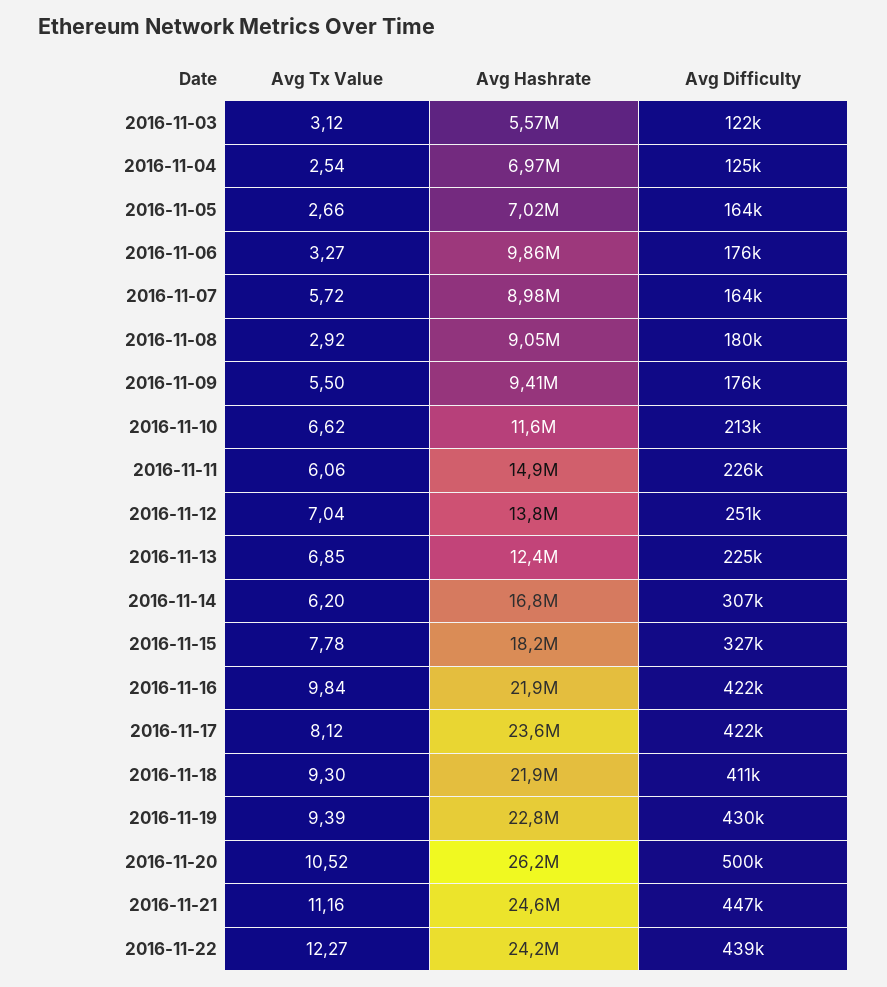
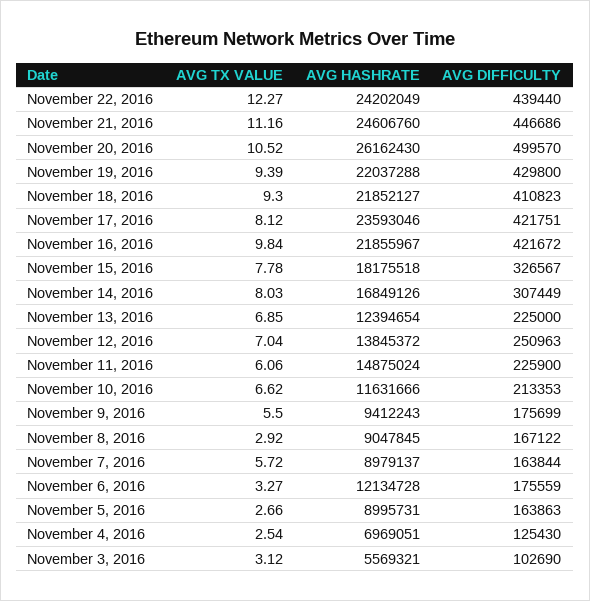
Avg Difficulty, 2016-11-03: 122000 -> 102690
Avg Hashrate, 2016-11-05: 7020000 -> 8995731
Avg Hashrate, 2016-11-06: 9860000 -> 12134728
Avg Difficulty, 2016-11-08: 180000 -> 167122
Avg Tx Value, 2016-11-14: 6.2 -> 8.03
Avg Hashrate, 2016-11-19: 22800000 -> 22037288

